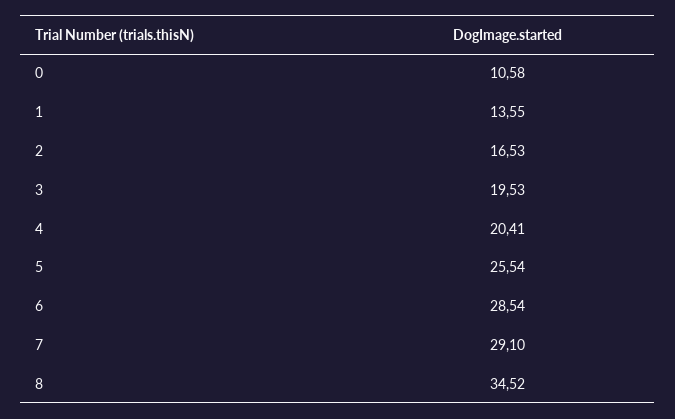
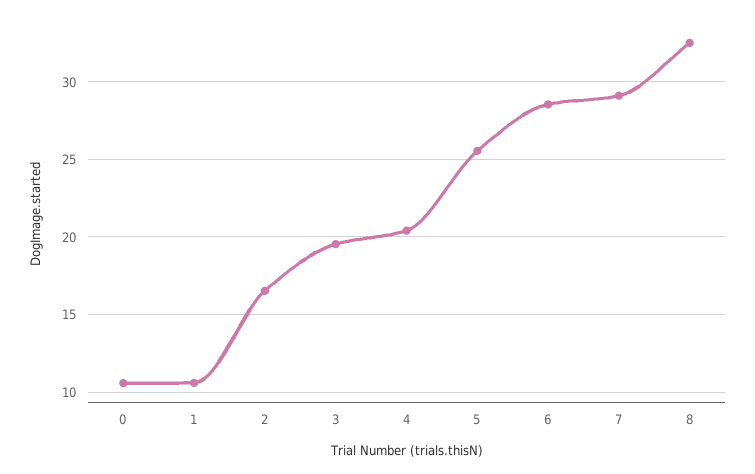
1: 13.55 -> 10.5
8: 34.52 -> 32.5

